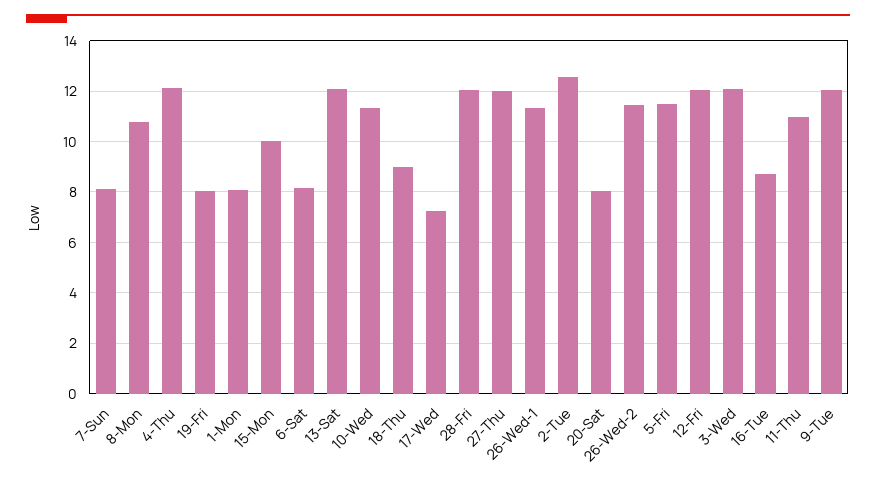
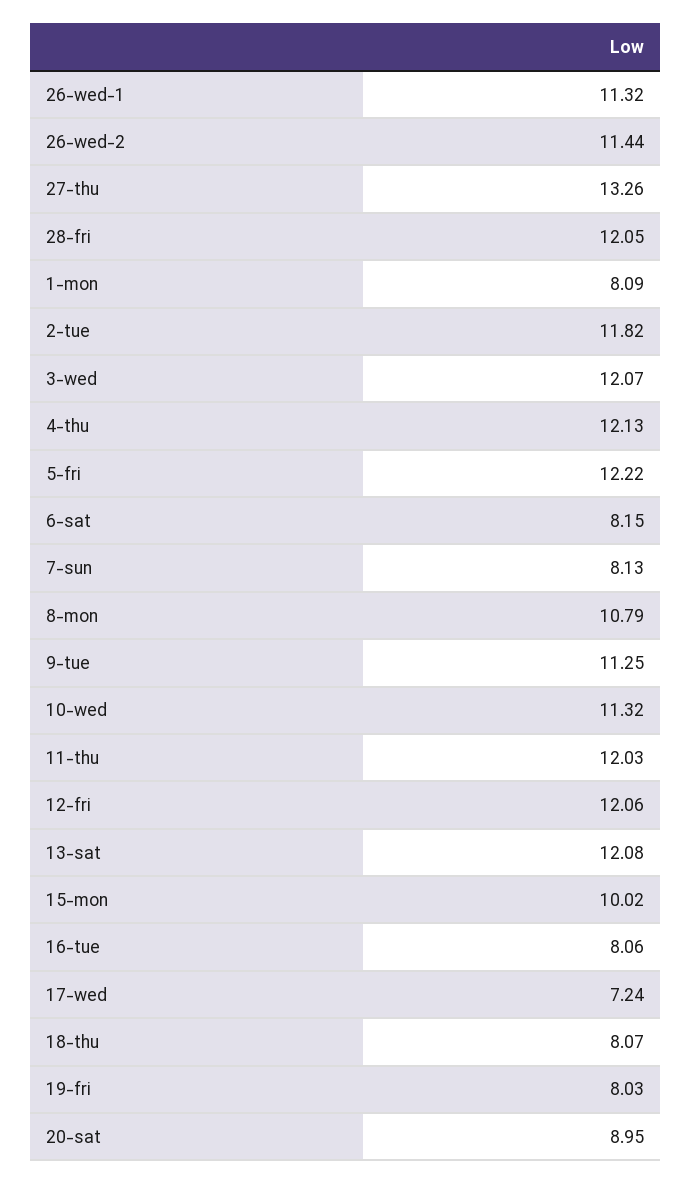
18-Thu: 9 -> 8.07
27-Thu: 12 -> 13.26
2-Tue: 12.5 -> 11.82
20-Sat: 8 -> 8.95
5-Fri: 11.5 -> 12.22
16-Tue: 8.75 -> 8.06
11-Thu: 11 -> 12.03
9-Tue: 12 -> 11.25

